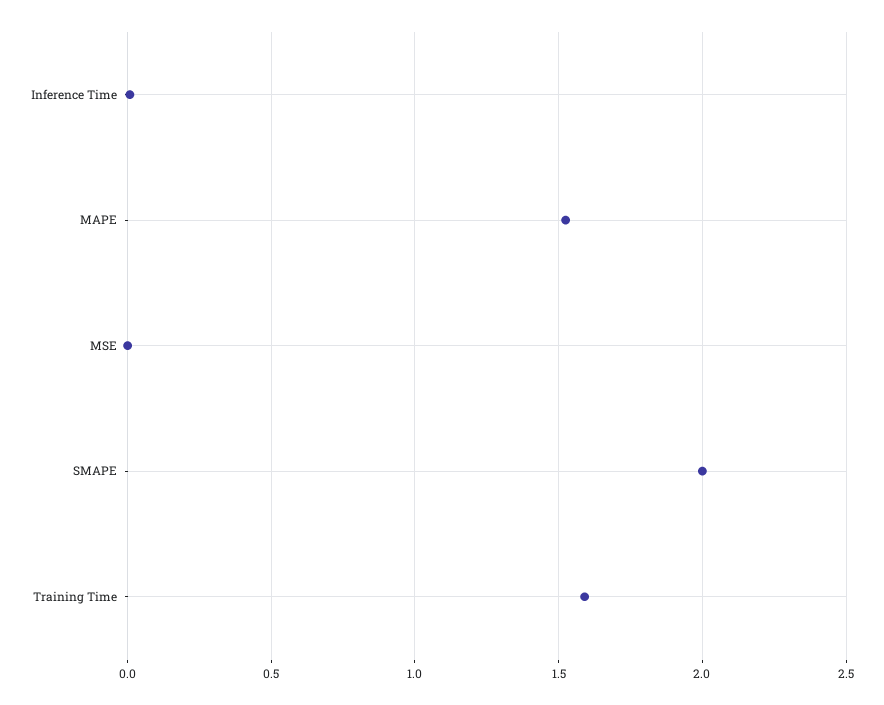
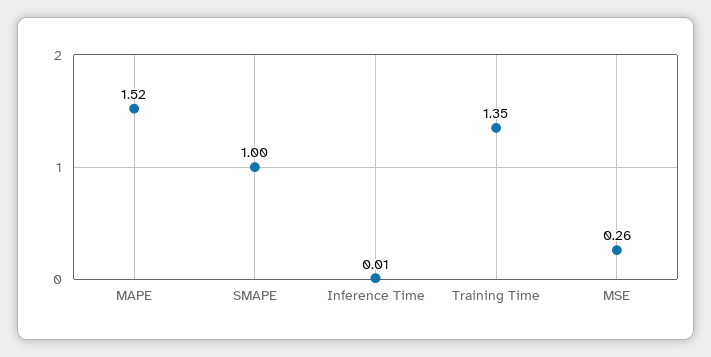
MSE: 0 -> 0.26
SMAPE: 2 -> 1
Training Time: 1.6 -> 1.35

